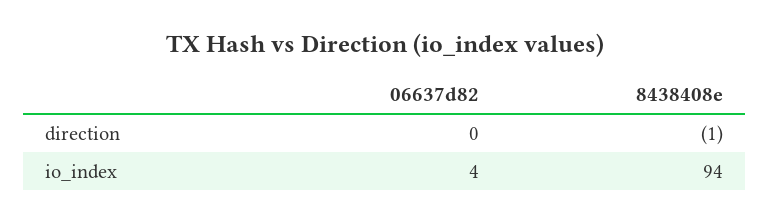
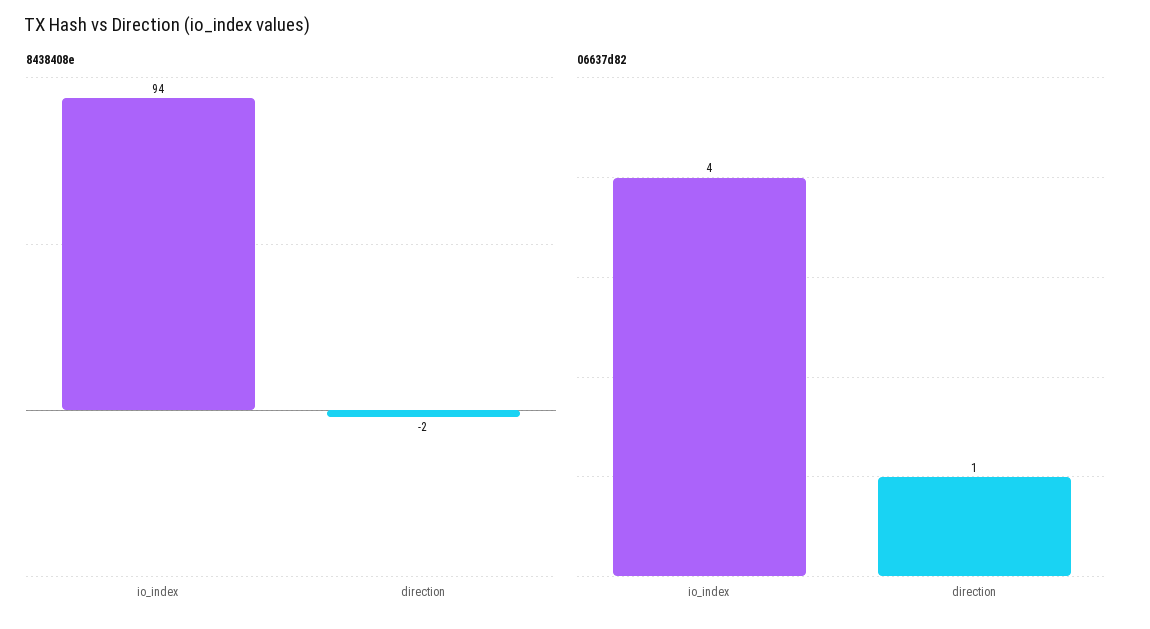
06637d82, direction: 0 -> 1
8438408e, direction: -1 -> -2

